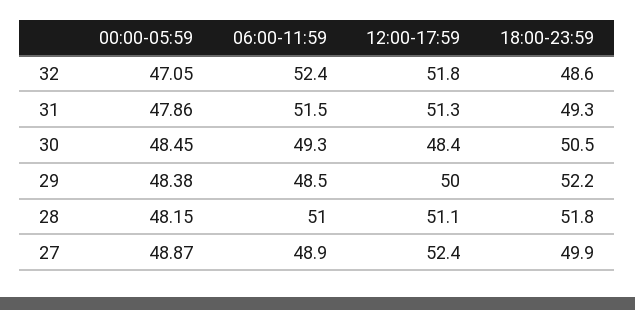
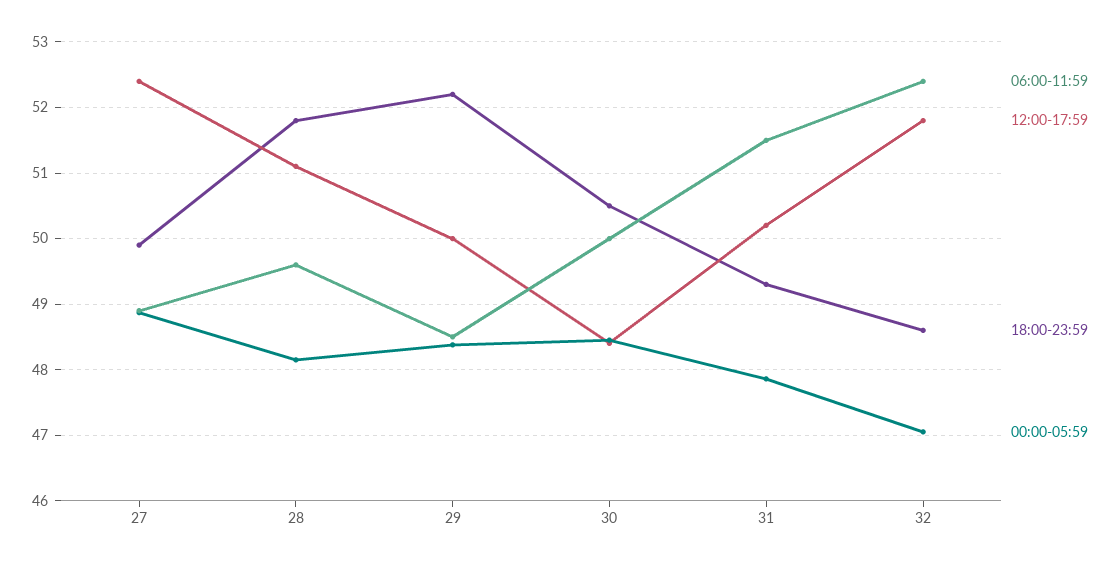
12:00-17:59, 31: 51.3 -> 50.2
06:00-11:59, 30: 49.3 -> 50
06:00-11:59, 28: 51 -> 49.6

